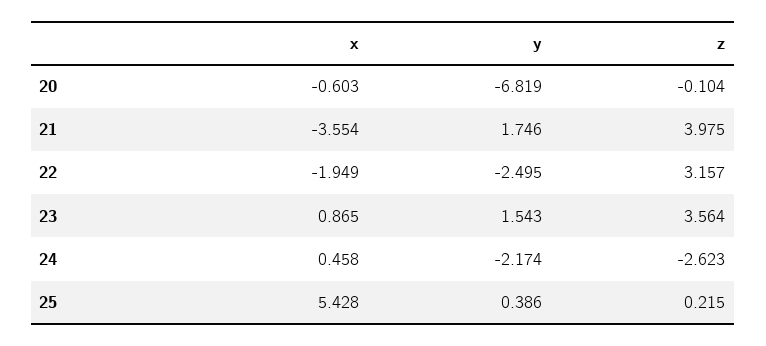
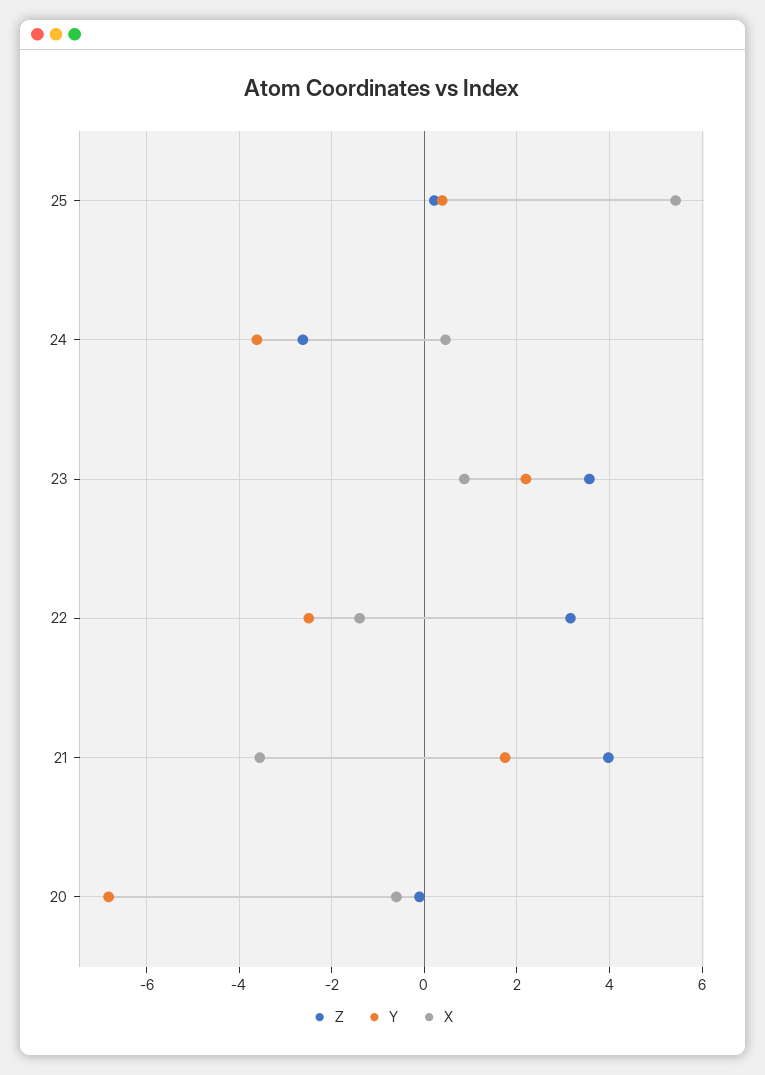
x, 22: -1.949 -> -1.4
y, 23: 1.543 -> 2.2
y, 24: -2.174 -> -3.6

